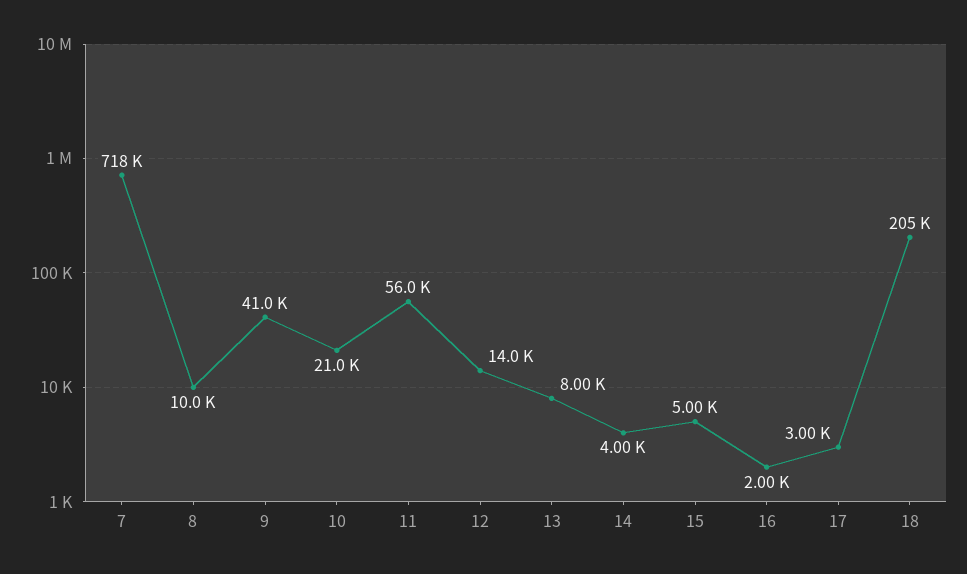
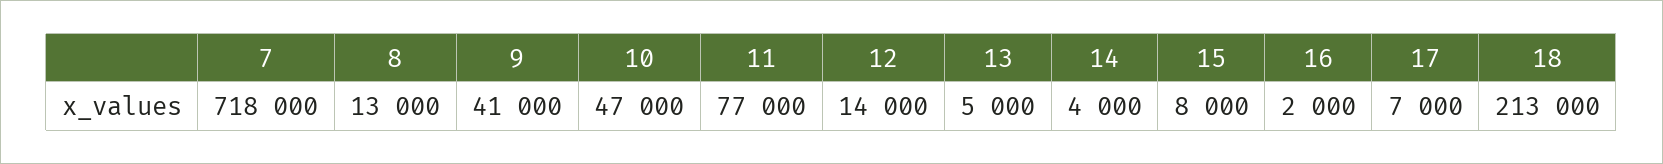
8: 10000 -> 13000
10: 21000 -> 47000
11: 56000 -> 77000
13: 8000 -> 5000
15: 5000 -> 8000
17: 3000 -> 7000
18: 205000 -> 213000

